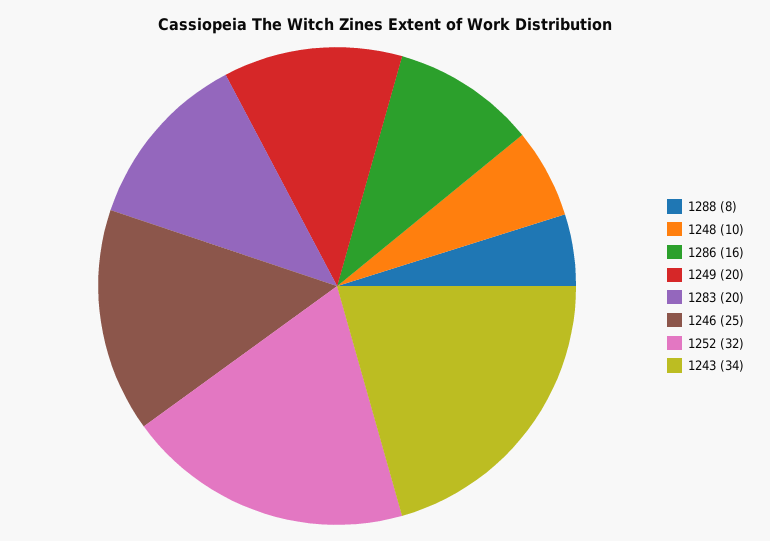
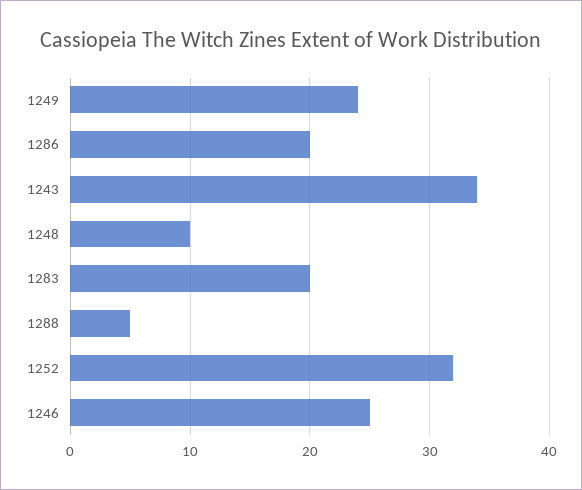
1288: 8 -> 5
1286: 16 -> 20
1249: 20 -> 24

